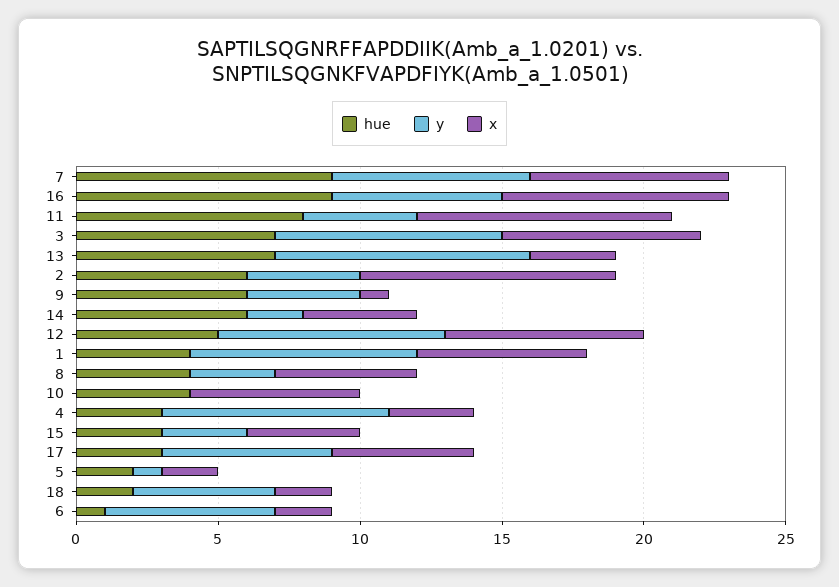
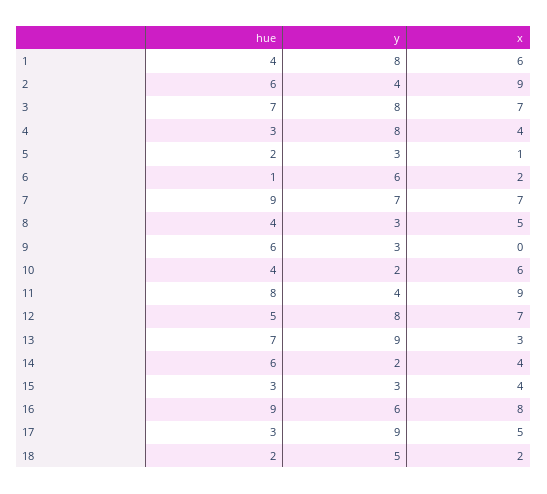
y, 9: 4 -> 3
x, 9: 1 -> 0
y, 10: 0 -> 2
x, 4: 3 -> 4
y, 17: 6 -> 9
y, 5: 1 -> 3
x, 5: 2 -> 1

